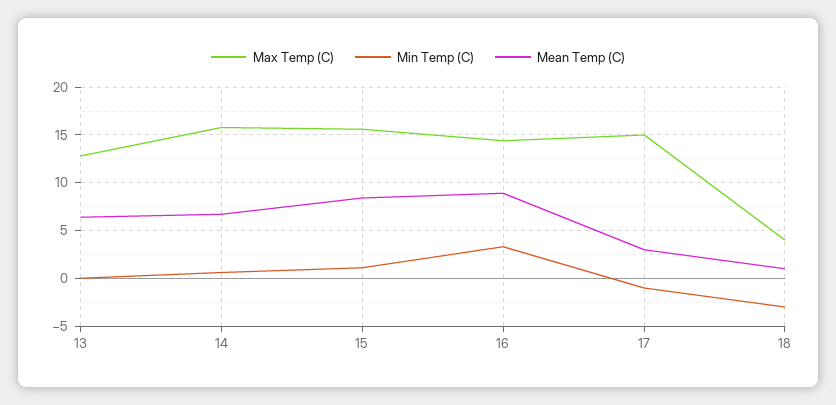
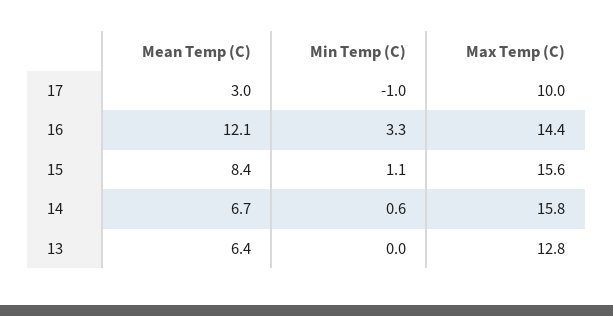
Mean Temp (C), 16: 9 -> 12.1
Max Temp (C), 17: 15 -> 10
Max Temp (C), 18: 4 -> none
Min Temp (C), 18: -3 -> none
Mean Temp (C), 18: 1 -> none

